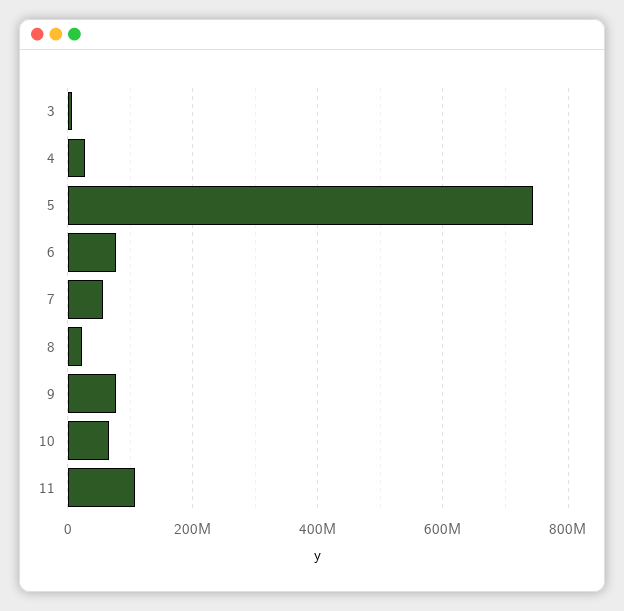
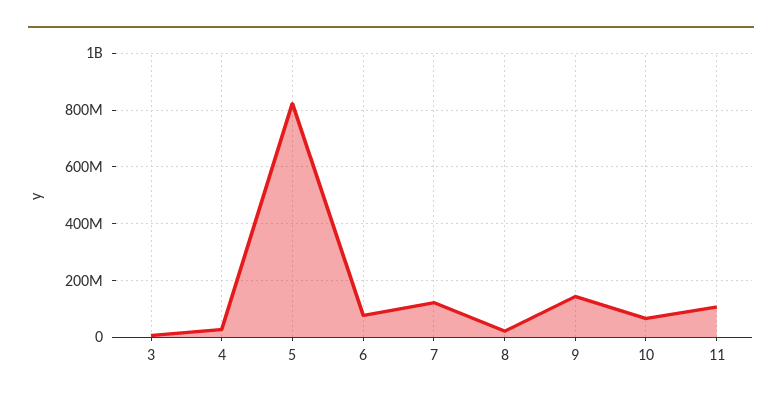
5: 740000000 -> 825000000
7: 60000000 -> 125000000
9: 80000000 -> 150000000

